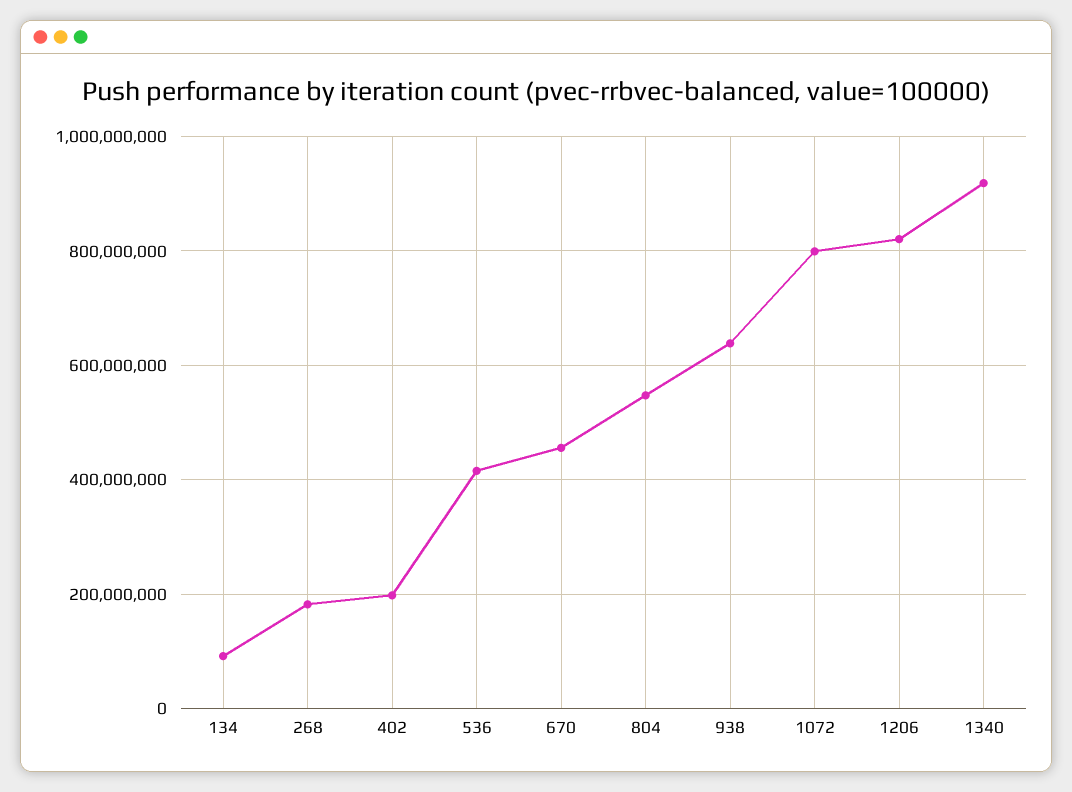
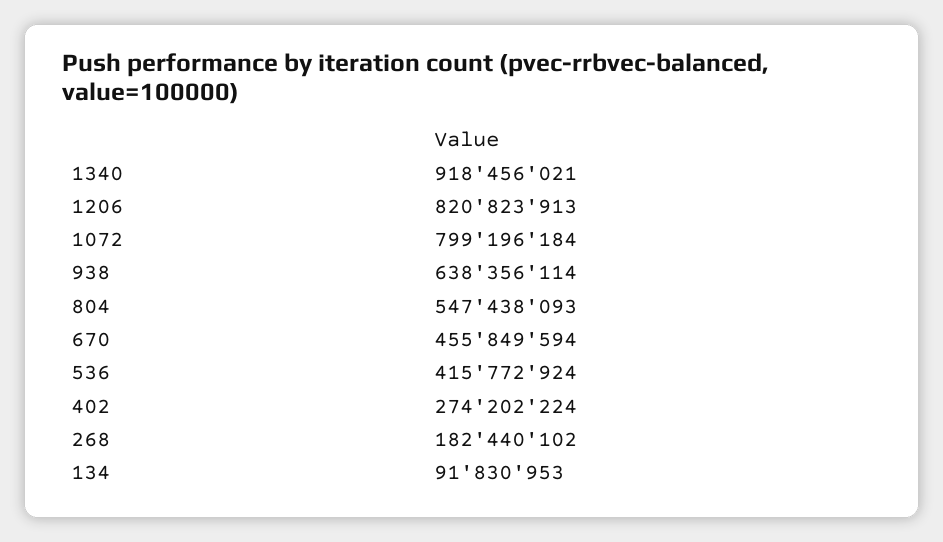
402: 200000000 -> 274202224

